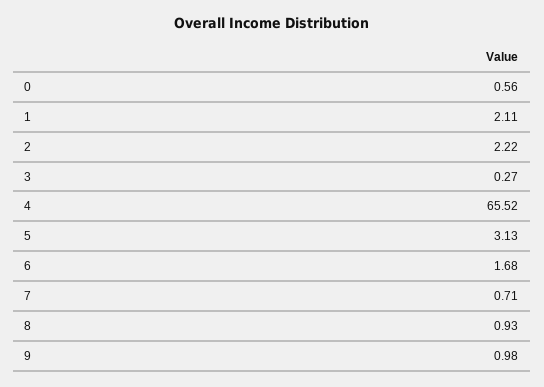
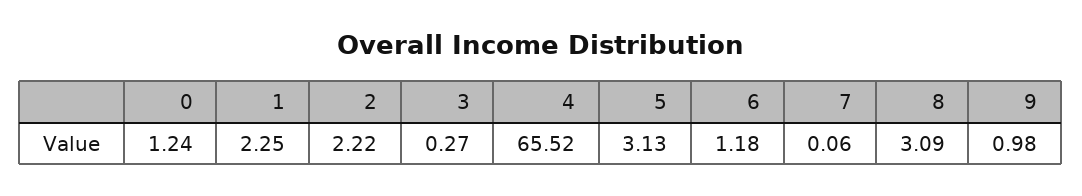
0: 0.56 -> 1.24
1: 2.11 -> 2.25
6: 1.68 -> 1.18
7: 0.71 -> 0.06
8: 0.93 -> 3.09

